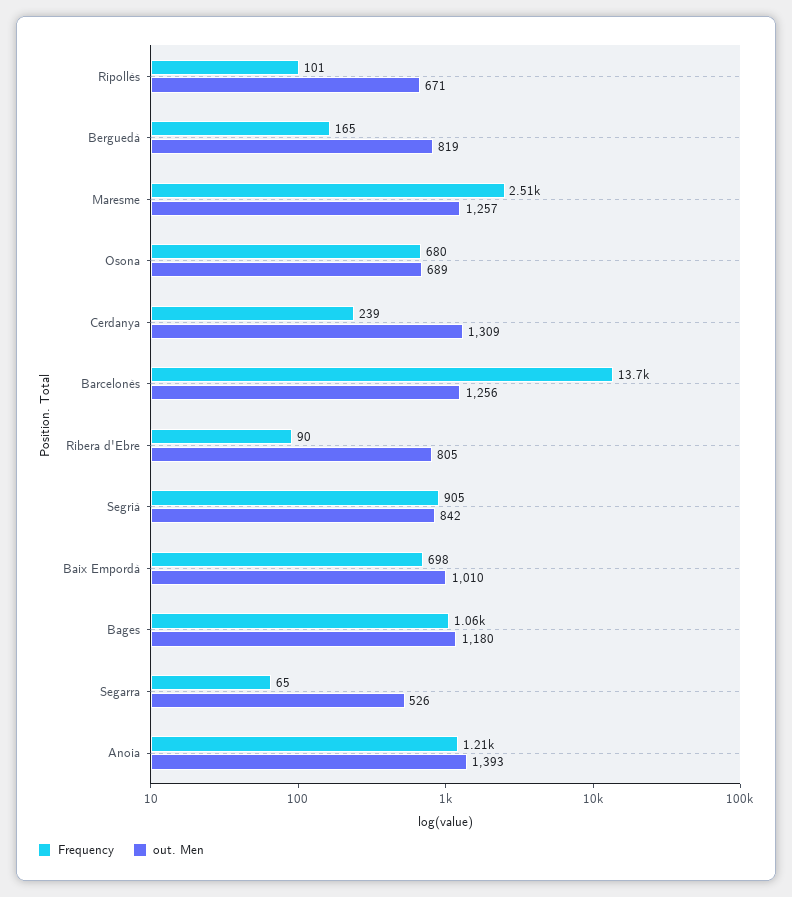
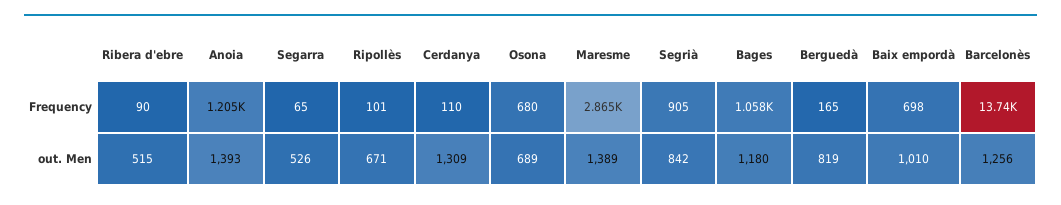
Frequency, Maresme: 2510 -> 2865
out. Men, Maresme: 1257 -> 1389
Frequency, Cerdanya: 239 -> 110
out. Men, Ribera d'Ebre: 805 -> 515

